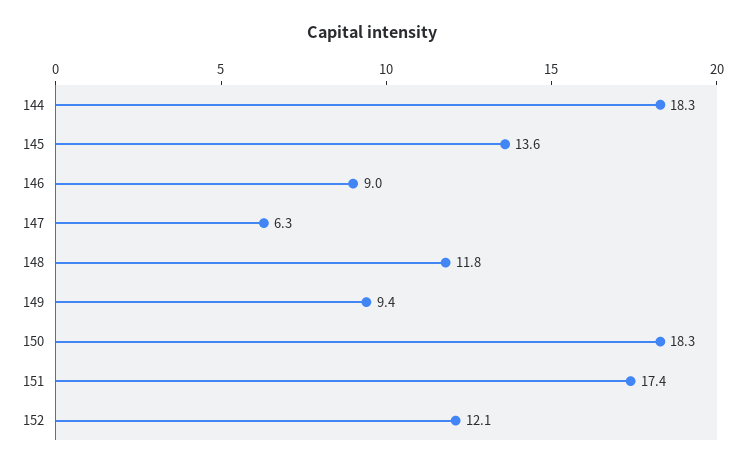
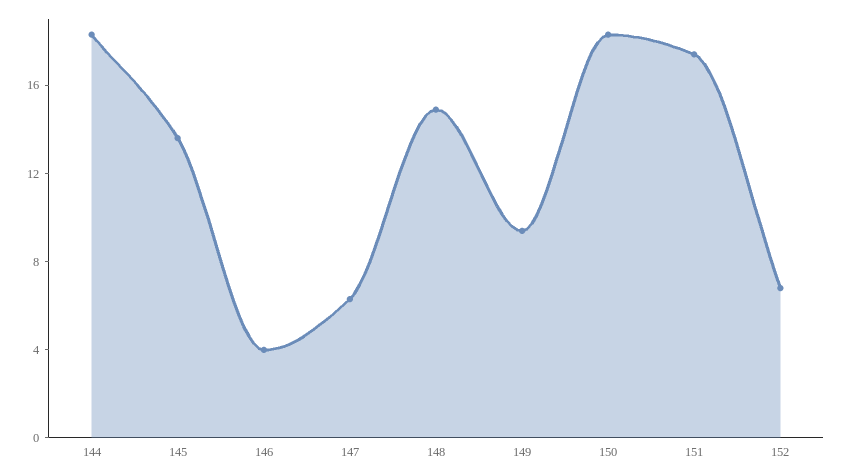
146: 9 -> 4
148: 11.8 -> 15
152: 12.1 -> 7

